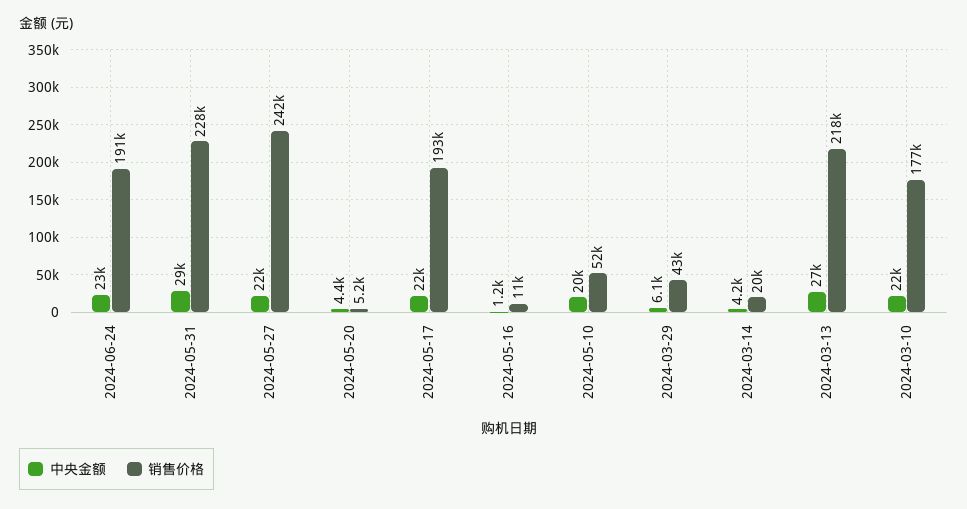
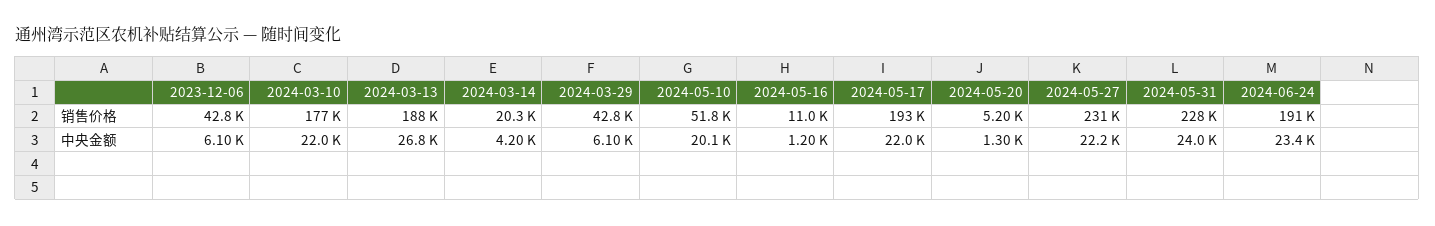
中央金额, 2024-05-31: 29000 -> 24000
销售价格, 2024-05-27: 242000 -> 231000
中央金额, 2024-05-20: 4400 -> 1300
销售价格, 2024-03-13: 218000 -> 188000
销售价格, 2023-12-06: none -> 42800
中央金额, 2023-12-06: none -> 6100

